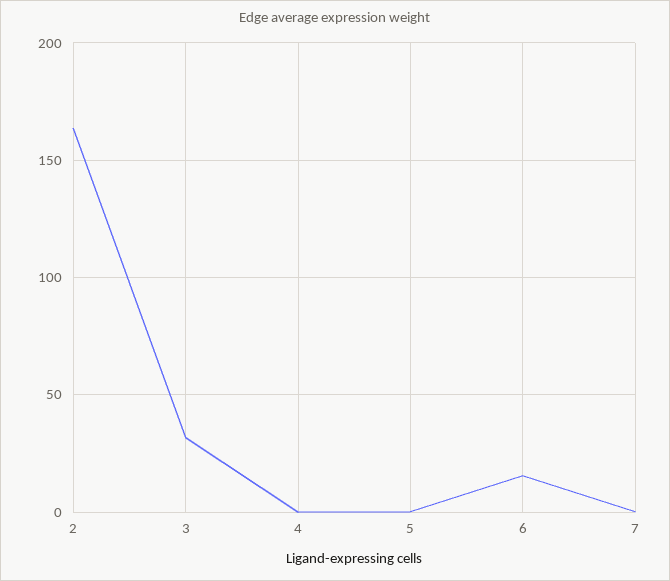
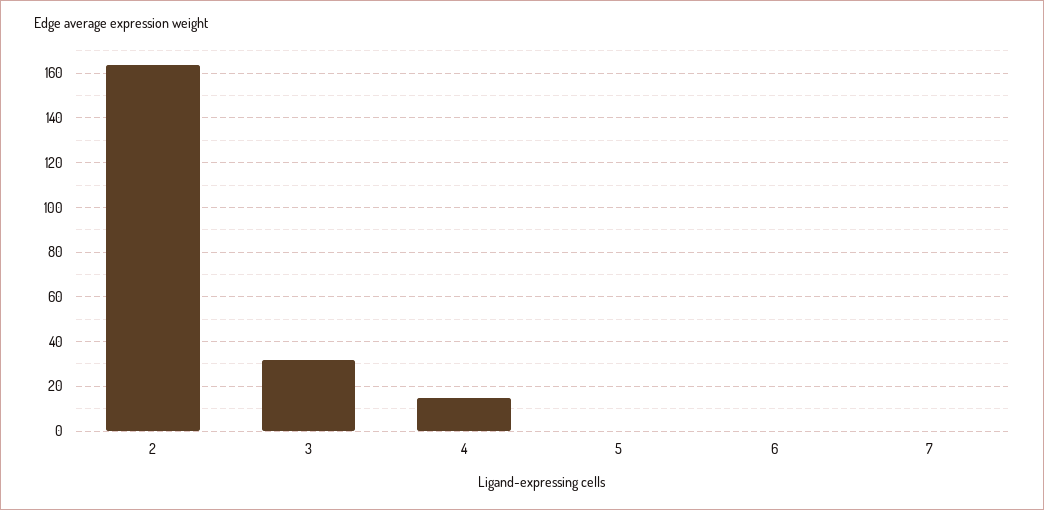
4: 0 -> 15
6: 15 -> 0

